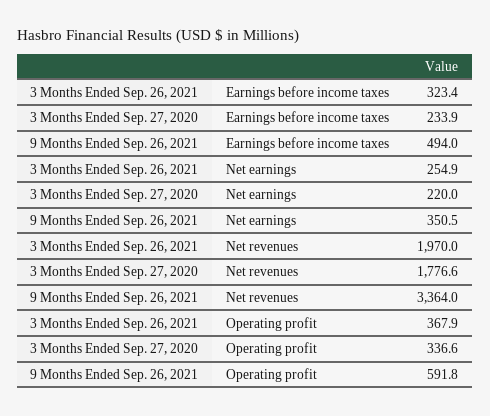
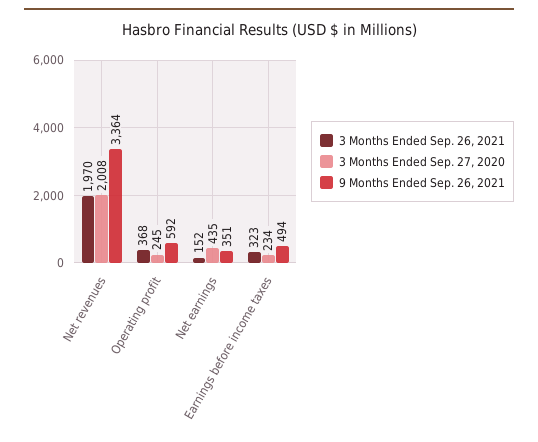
3 Months Ended Sep. 26, 2021, Net earnings: 254.9 -> 152
3 Months Ended Sep. 27, 2020, Net earnings: 220 -> 435
3 Months Ended Sep. 27, 2020, Net revenues: 1776.6 -> 2008
3 Months Ended Sep. 27, 2020, Operating profit: 336.6 -> 245

